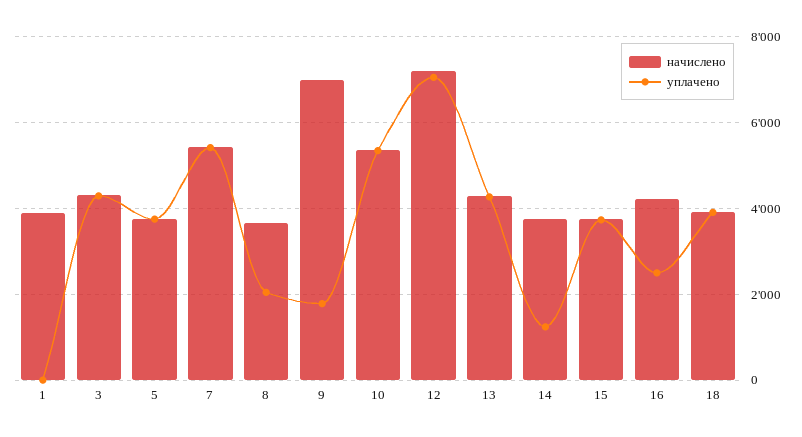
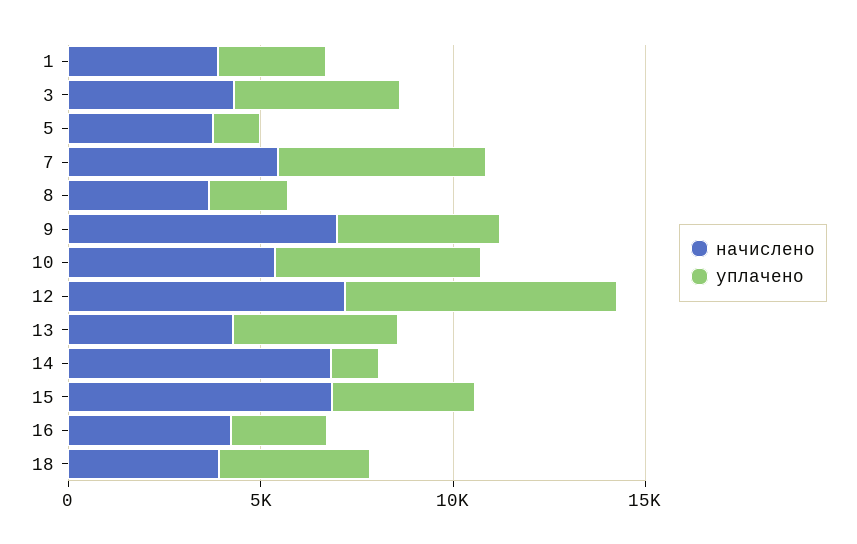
уплачено, 1: 0 -> 3000
уплачено, 5: 3800 -> 1000
уплачено, 9: 1800 -> 4000
начислено, 14: 3800 -> 7000
начислено, 15: 3800 -> 7000

